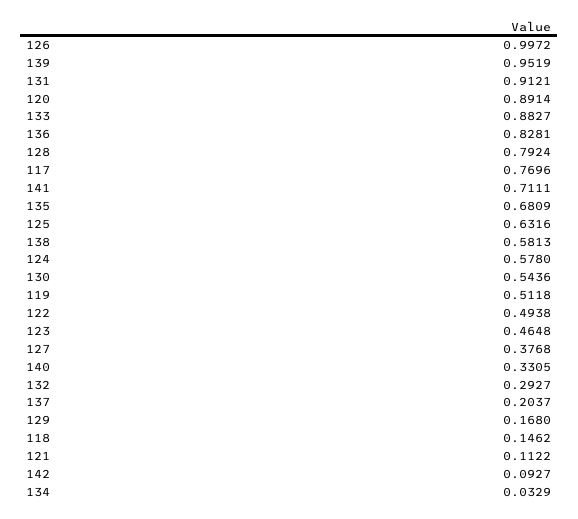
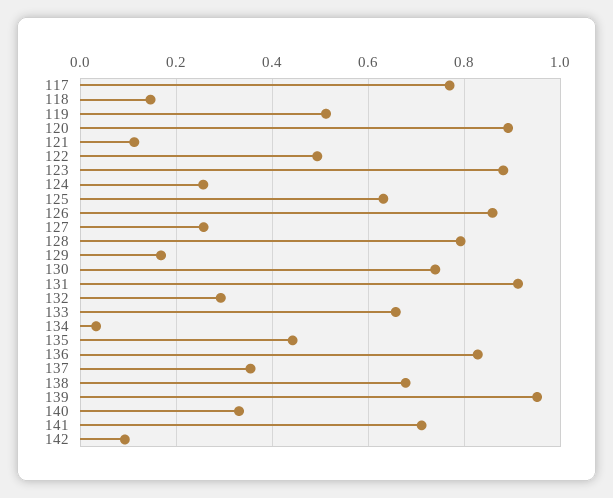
126: 0.9972 -> 0.86
133: 0.8827 -> 0.66
135: 0.6809 -> 0.44
138: 0.5813 -> 0.68
124: 0.578 -> 0.26
130: 0.5436 -> 0.74
123: 0.4648 -> 0.88
127: 0.3768 -> 0.26
137: 0.2037 -> 0.36

